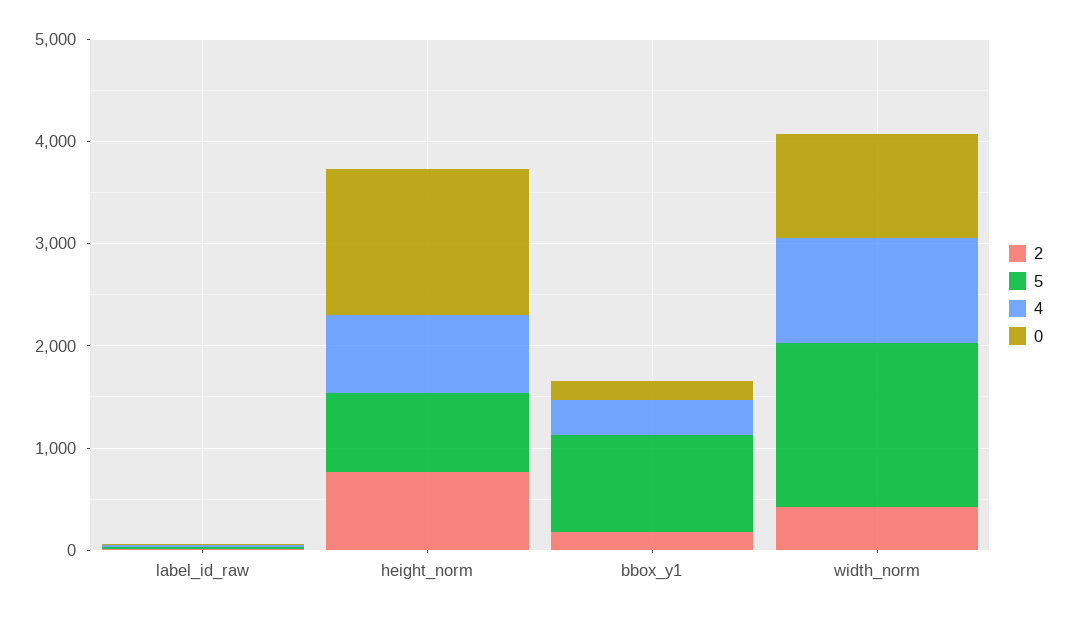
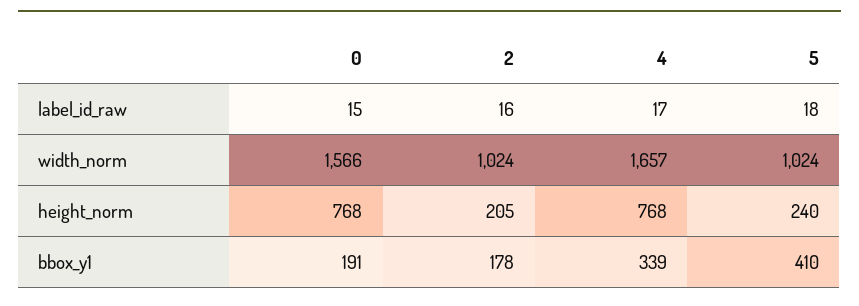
2, height_norm: 800 -> 205
5, height_norm: 800 -> 240
0, height_norm: 1400 -> 768
5, bbox_y1: 1000 -> 410
2, width_norm: 400 -> 1024
5, width_norm: 1600 -> 1024
4, width_norm: 1000 -> 1657
0, width_norm: 1000 -> 1566

